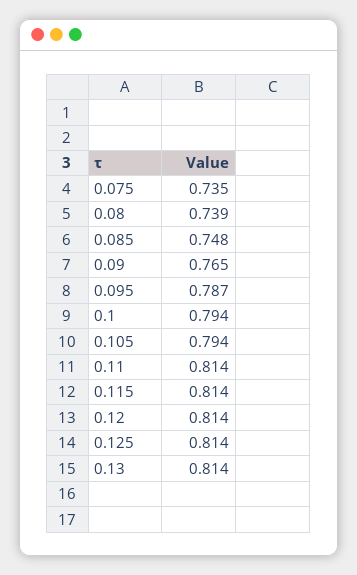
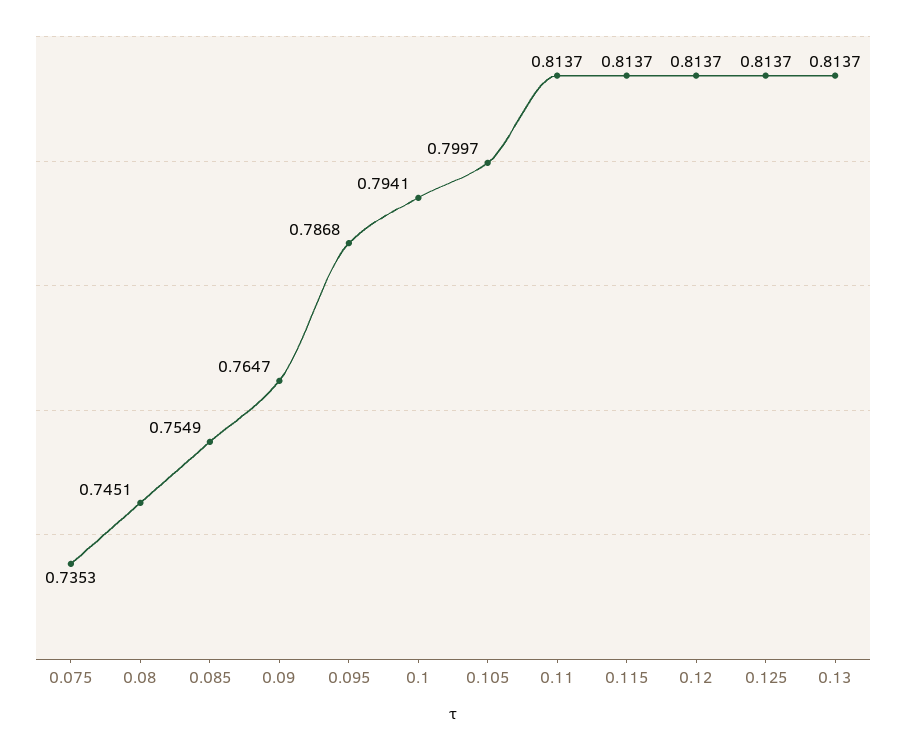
0.08: 0.739 -> 0.7451
0.085: 0.748 -> 0.7549
0.105: 0.794 -> 0.7997

